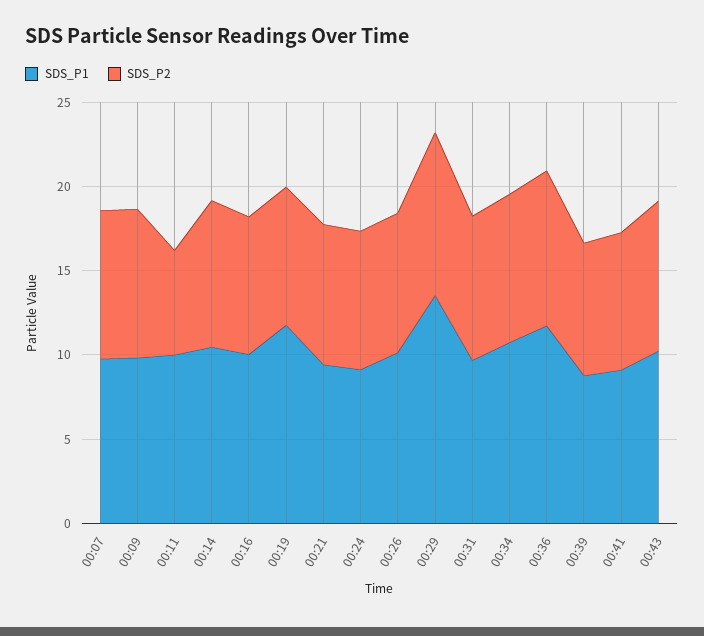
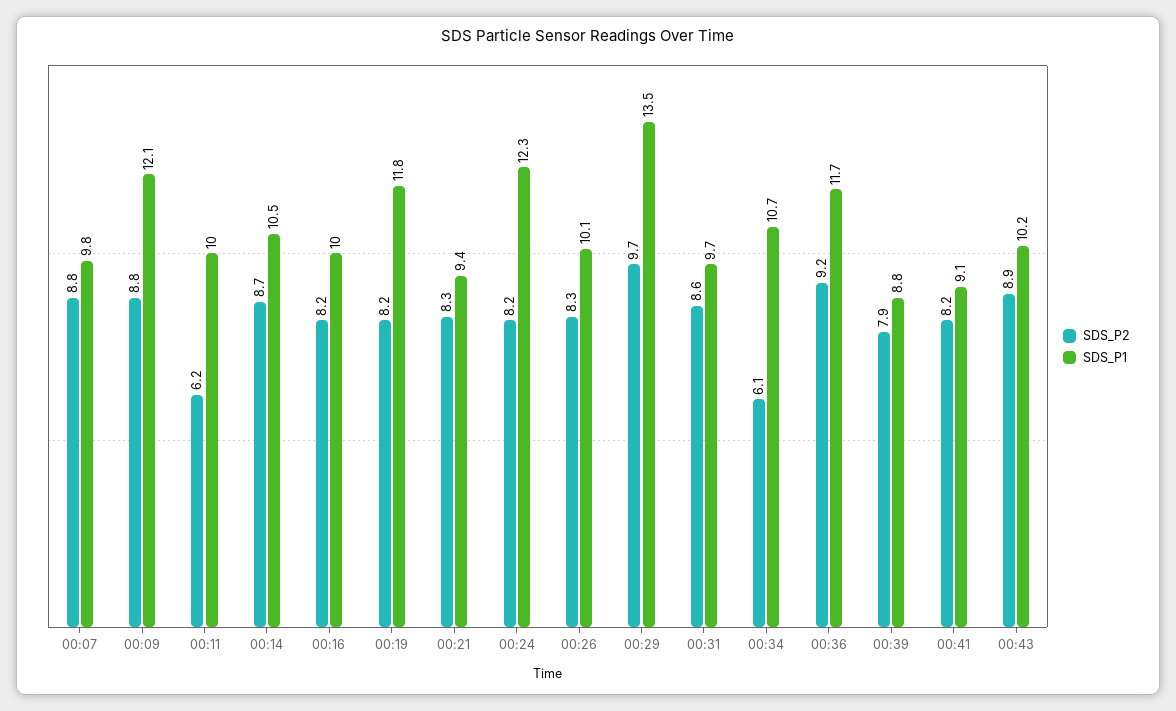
SDS_P1, 00:09: 10 -> 12.1
SDS_P1, 00:24: 9 -> 12.3
SDS_P2, 00:34: 9 -> 6.1

